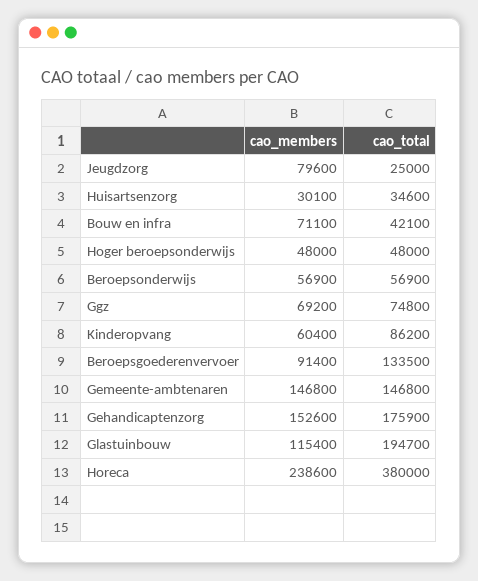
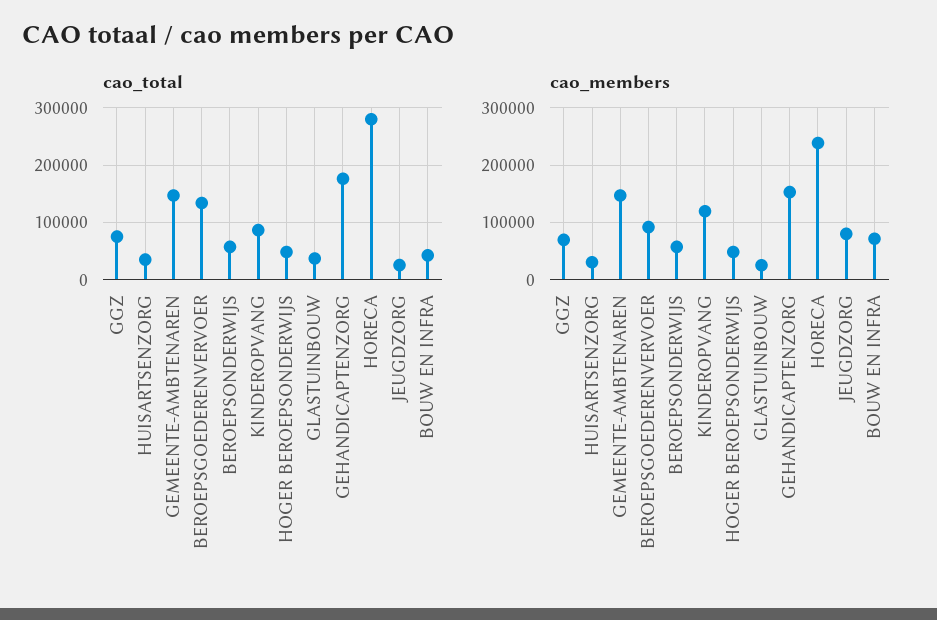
cao_members, Kinderopvang: 60400 -> 120000
cao_members, Glastuinbouw: 115400 -> 20000
cao_total, Glastuinbouw: 194700 -> 40000
cao_total, Horeca: 380000 -> 280000

